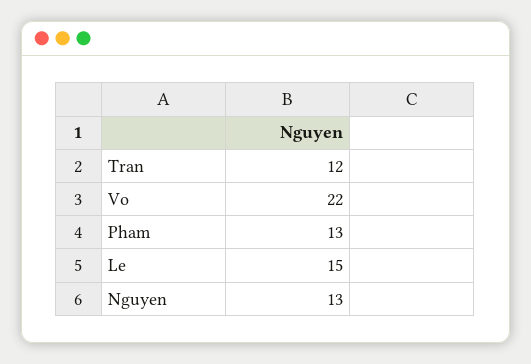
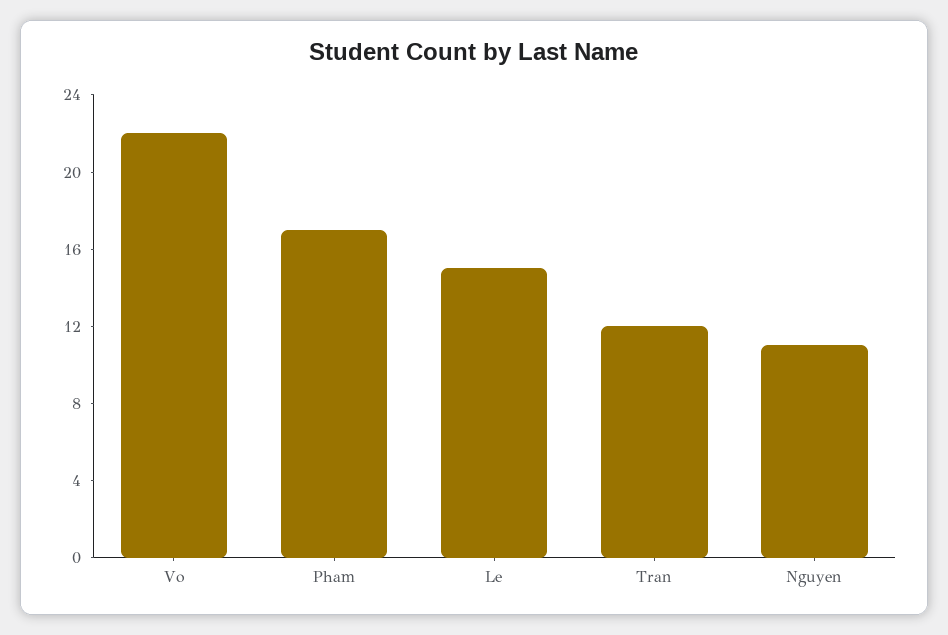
Pham: 13 -> 17
Nguyen: 13 -> 11

